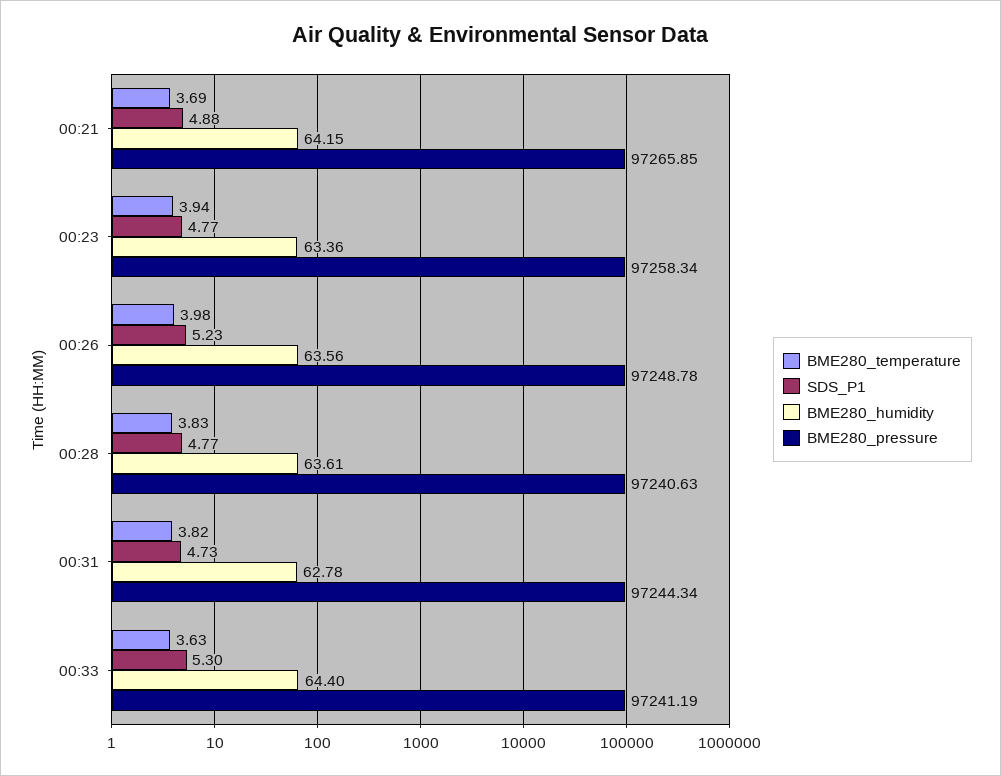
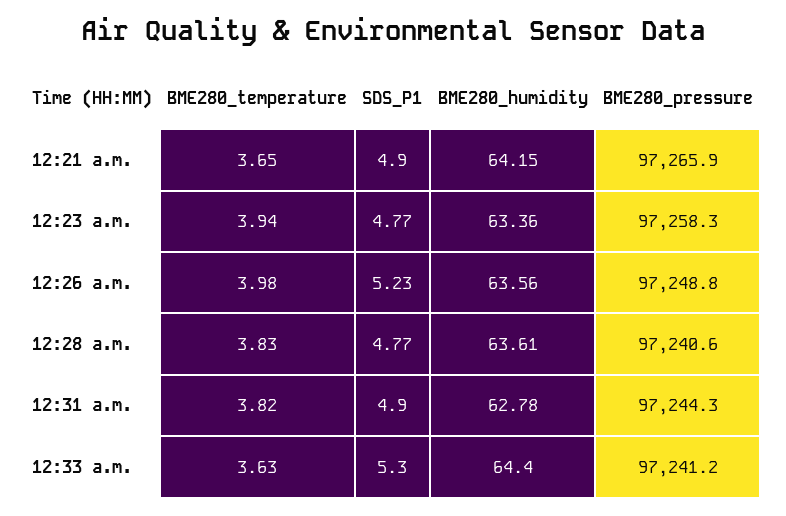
BME280_temperature, 00:21: 3.69 -> 3.65
SDS_P1, 00:21: 4.88 -> 4.9
SDS_P1, 00:31: 4.73 -> 4.9

